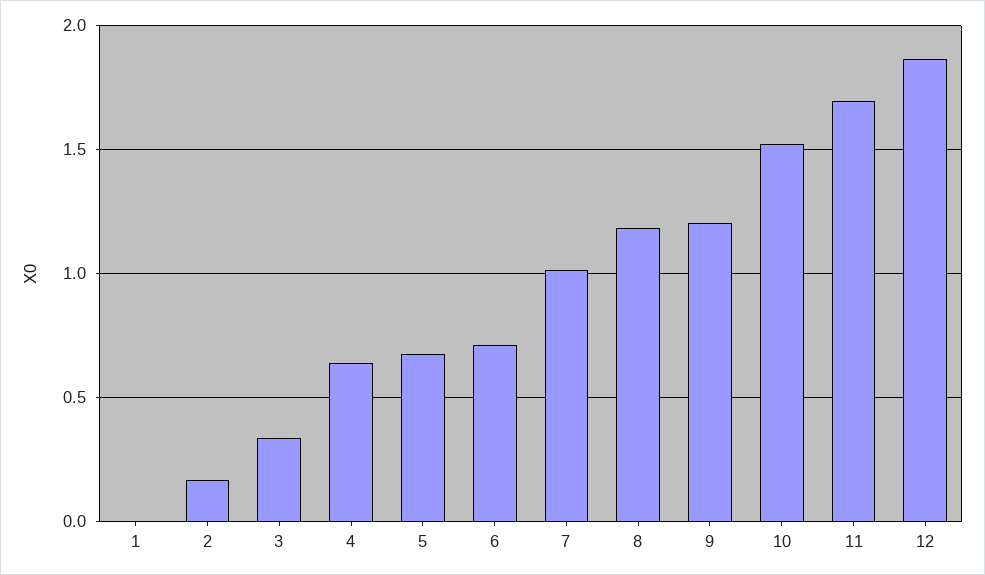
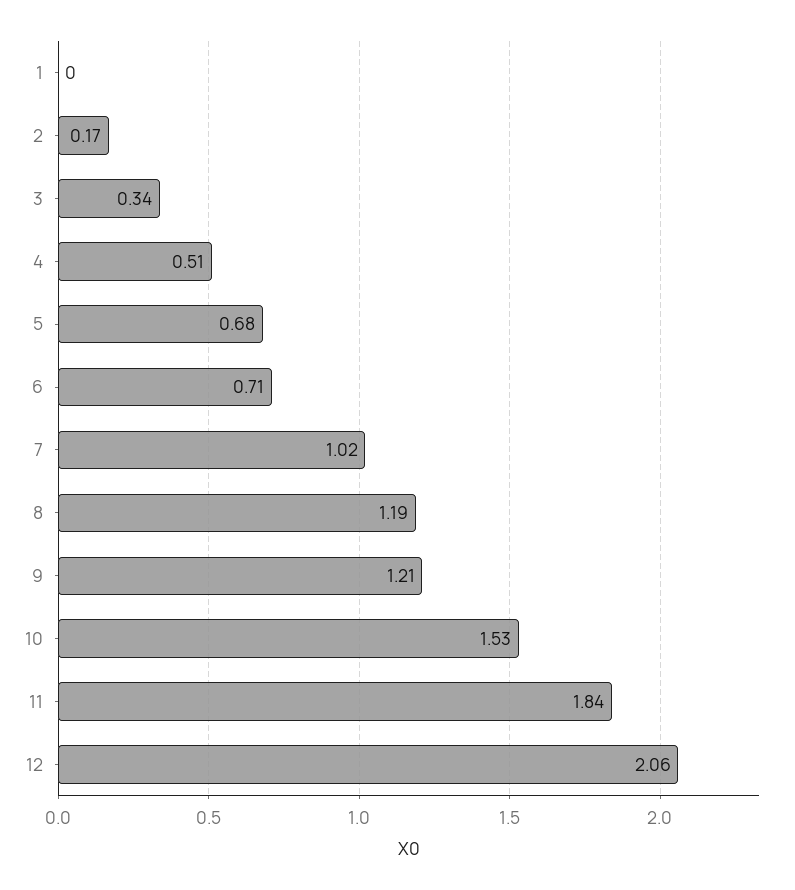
4: 0.65 -> 0.51
11: 1.7 -> 1.84
12: 1.85 -> 2.06

